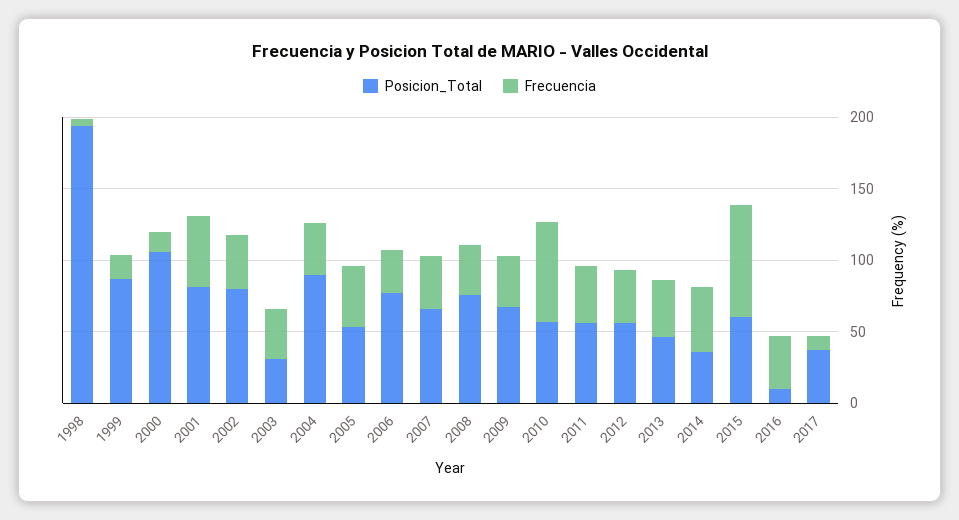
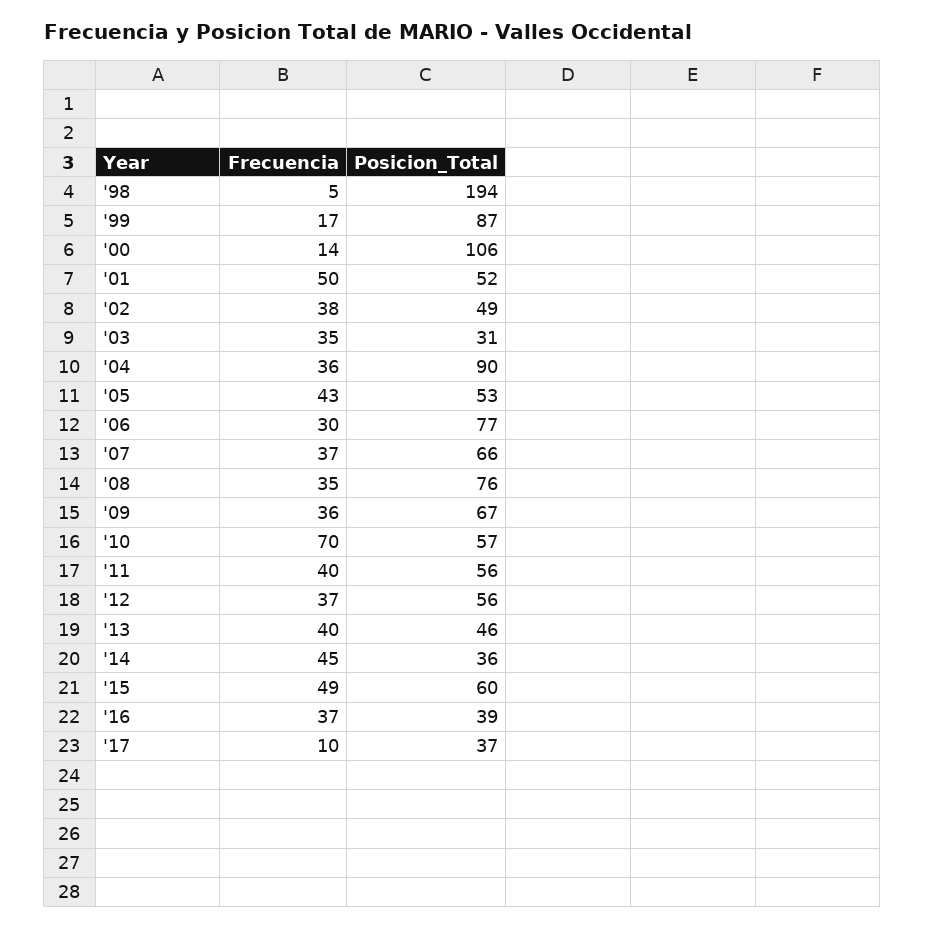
Posicion_Total, 2001: 80 -> 52
Posicion_Total, 2002: 80 -> 49
Frecuencia, 2015: 80 -> 49
Posicion_Total, 2016: 10 -> 39

